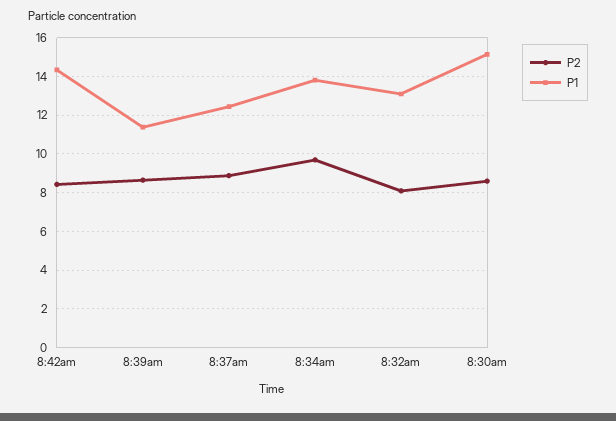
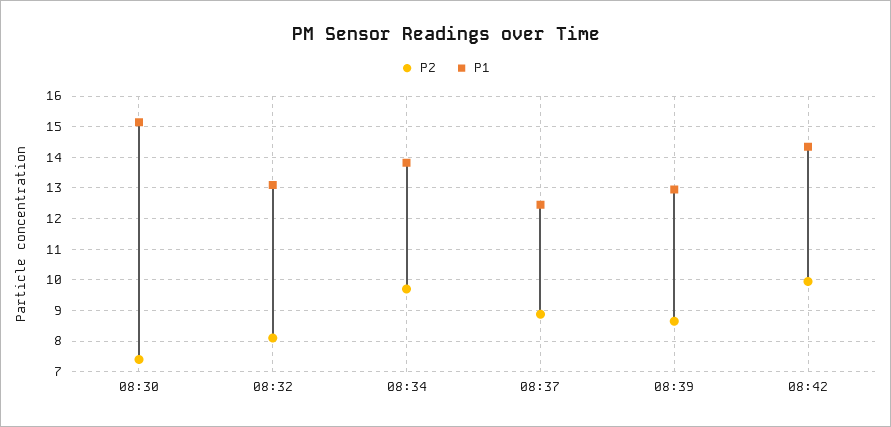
P2, 8:42am: 8.5 -> 10
P1, 8:39am: 11.5 -> 13
P2, 8:30am: 8.5 -> 7.4

